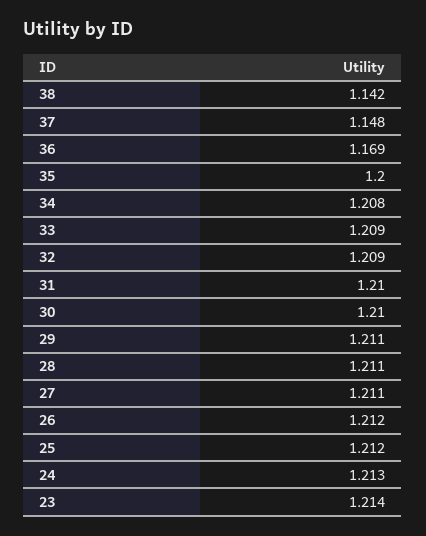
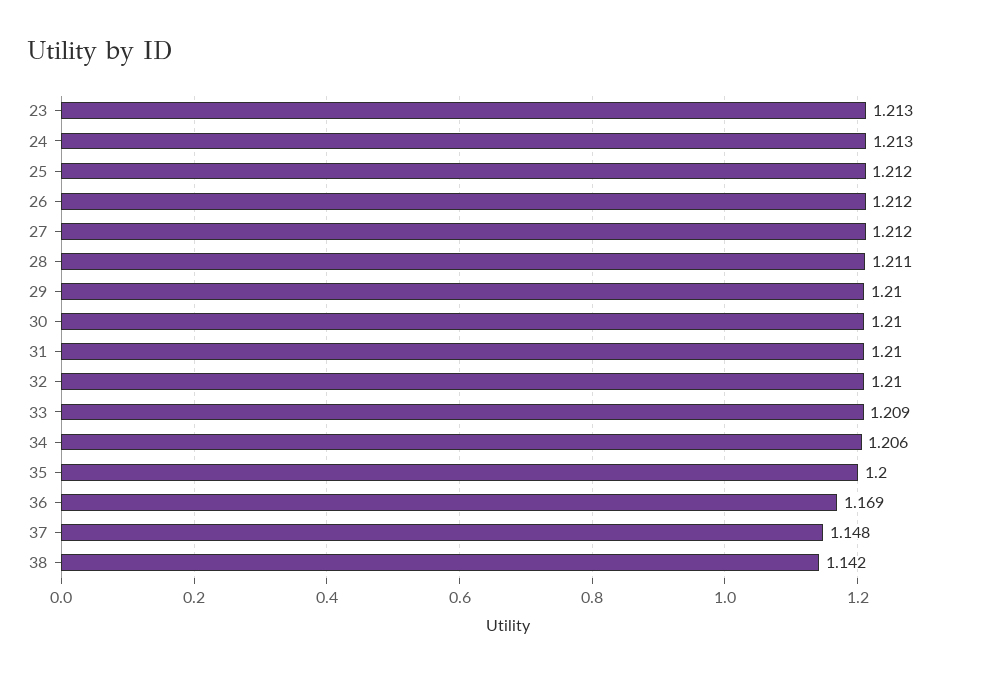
34: 1.208 -> 1.206
32: 1.209 -> 1.21
29: 1.211 -> 1.21
27: 1.211 -> 1.212
23: 1.214 -> 1.213

